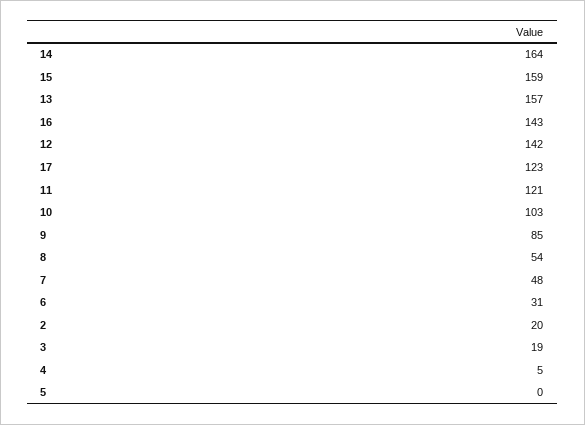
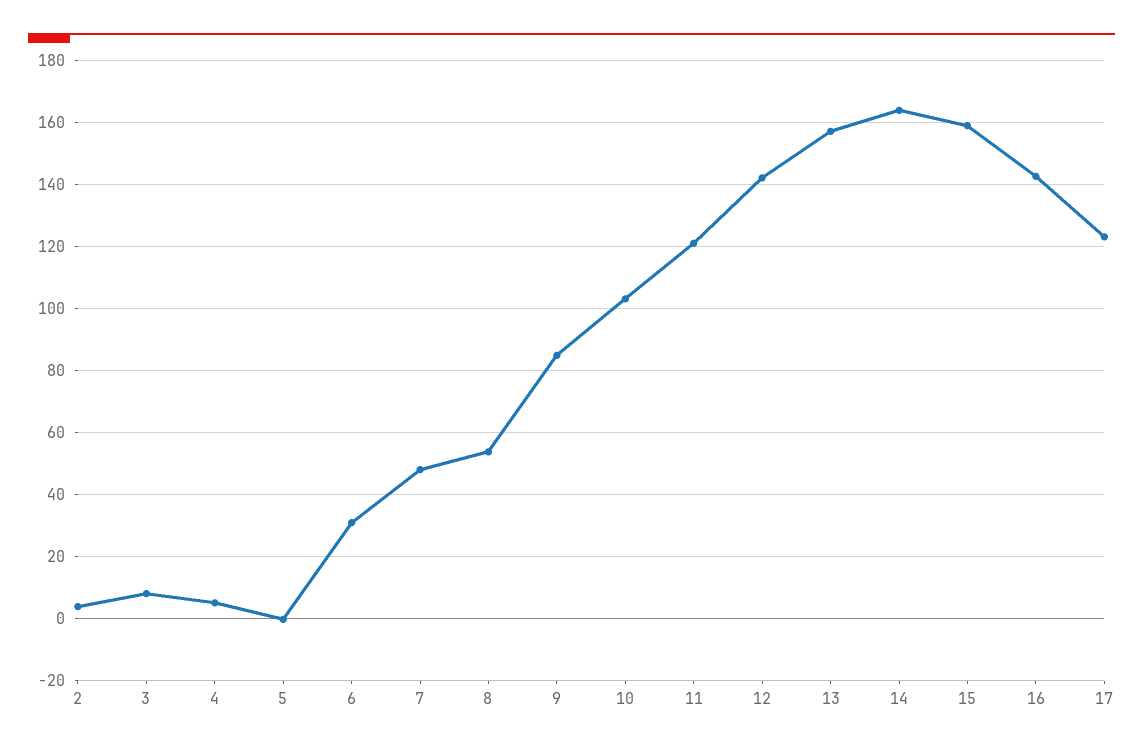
2: 20 -> 4
3: 19 -> 8

